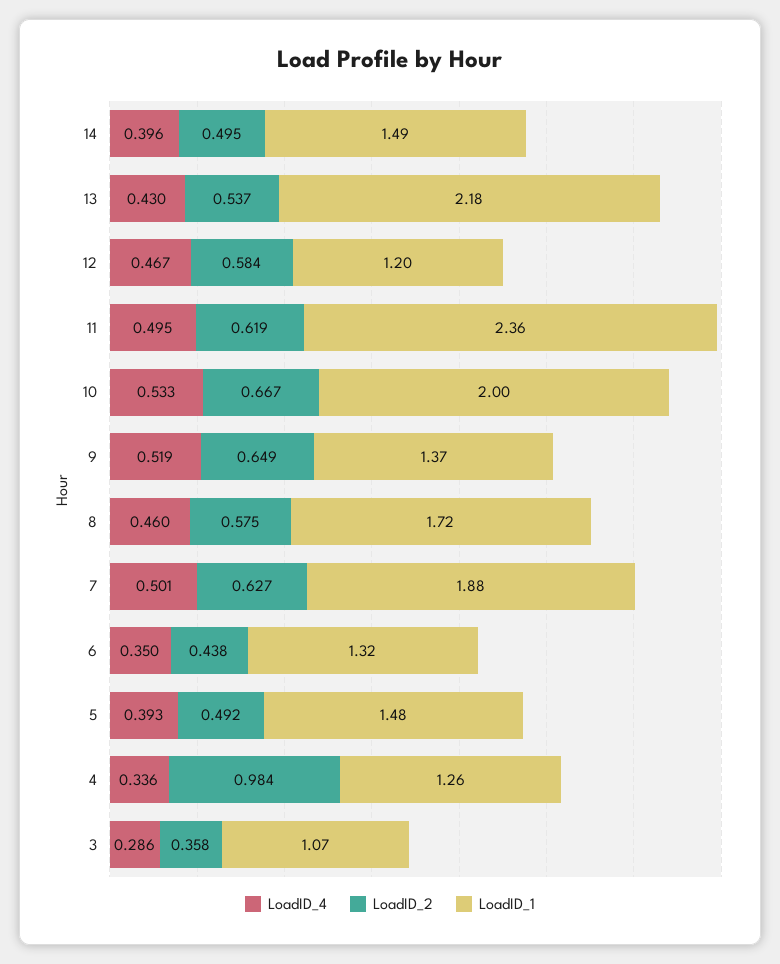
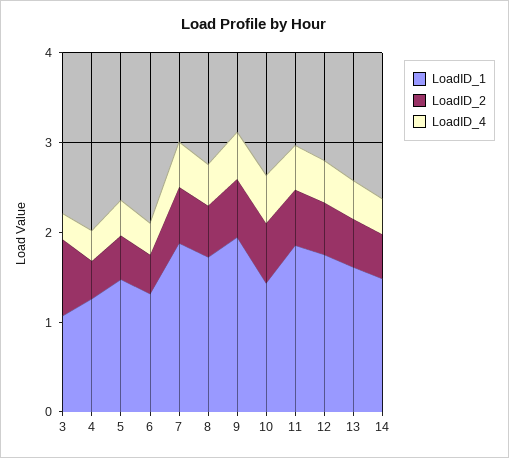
LoadID_1, 13: 2.18 -> 1.6
LoadID_1, 12: 1.2 -> 1.8
LoadID_1, 11: 2.36 -> 1.8
LoadID_1, 10: 2 -> 1.4
LoadID_1, 9: 1.37 -> 2
LoadID_2, 4: 0.984 -> 0.4
LoadID_2, 3: 0.358 -> 0.8

